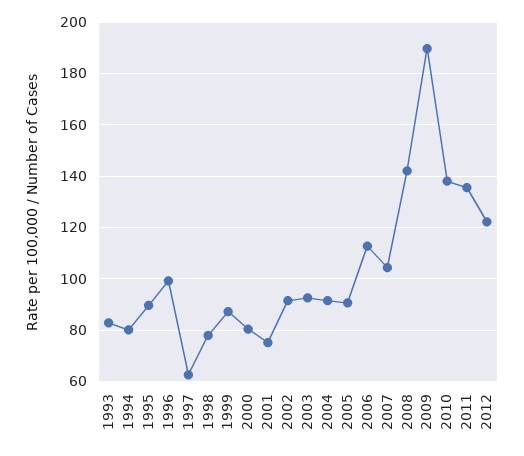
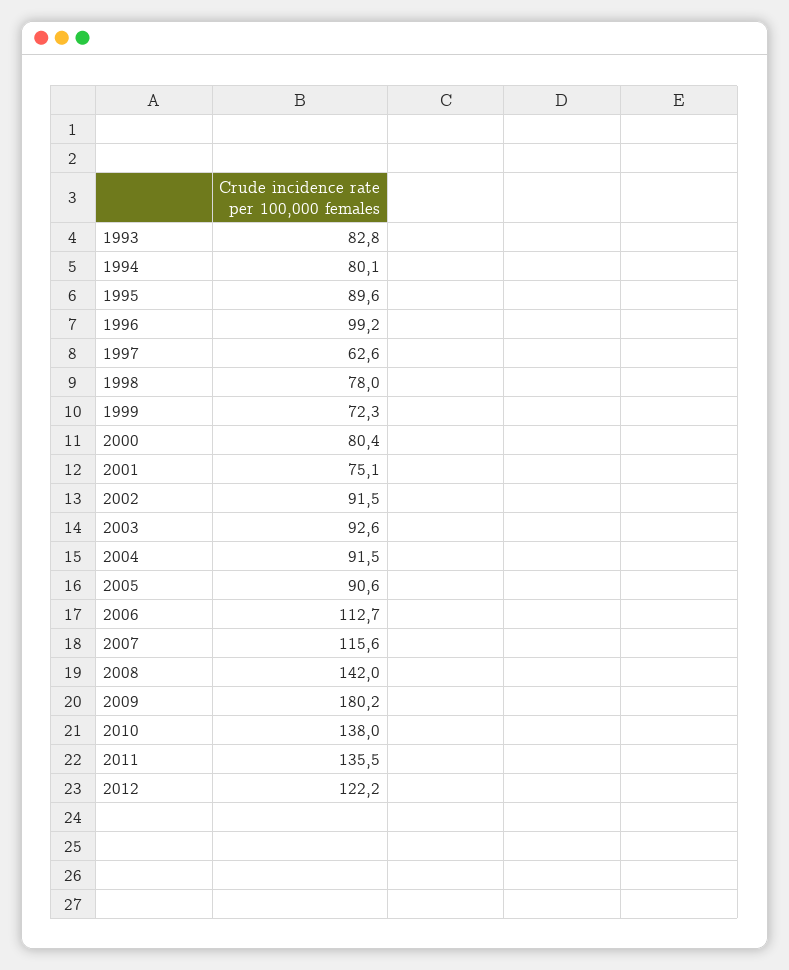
1999: 87.5 -> 72.3
2007: 105 -> 115.6
2009: 190 -> 180.2

